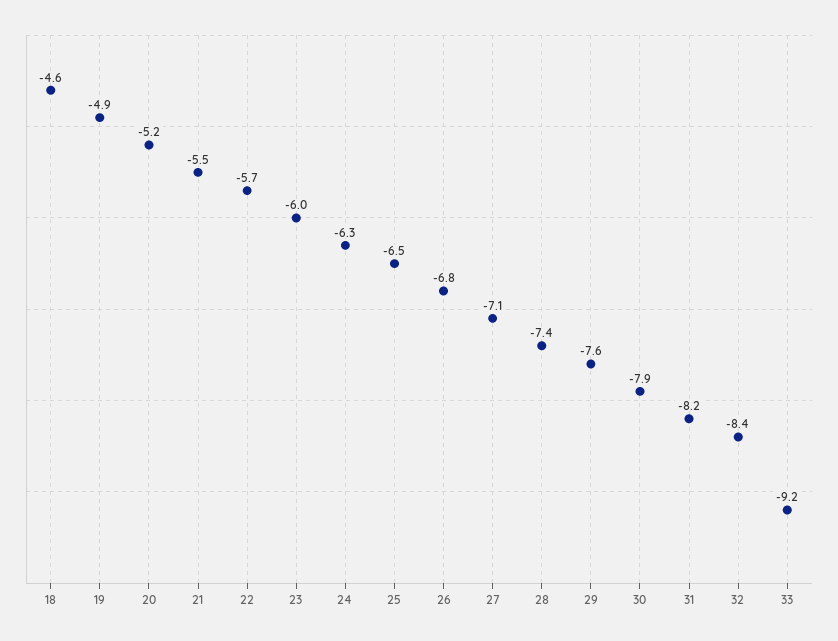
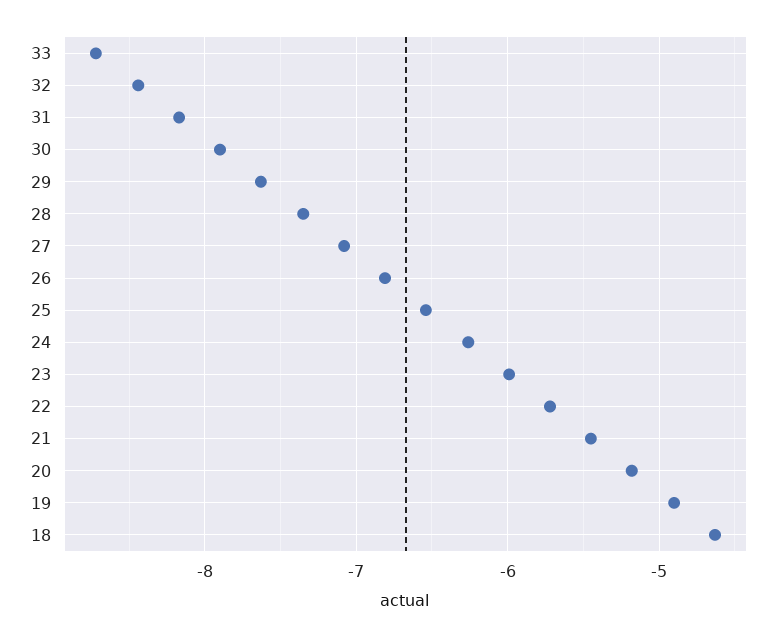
33: -9.2 -> -8.7

